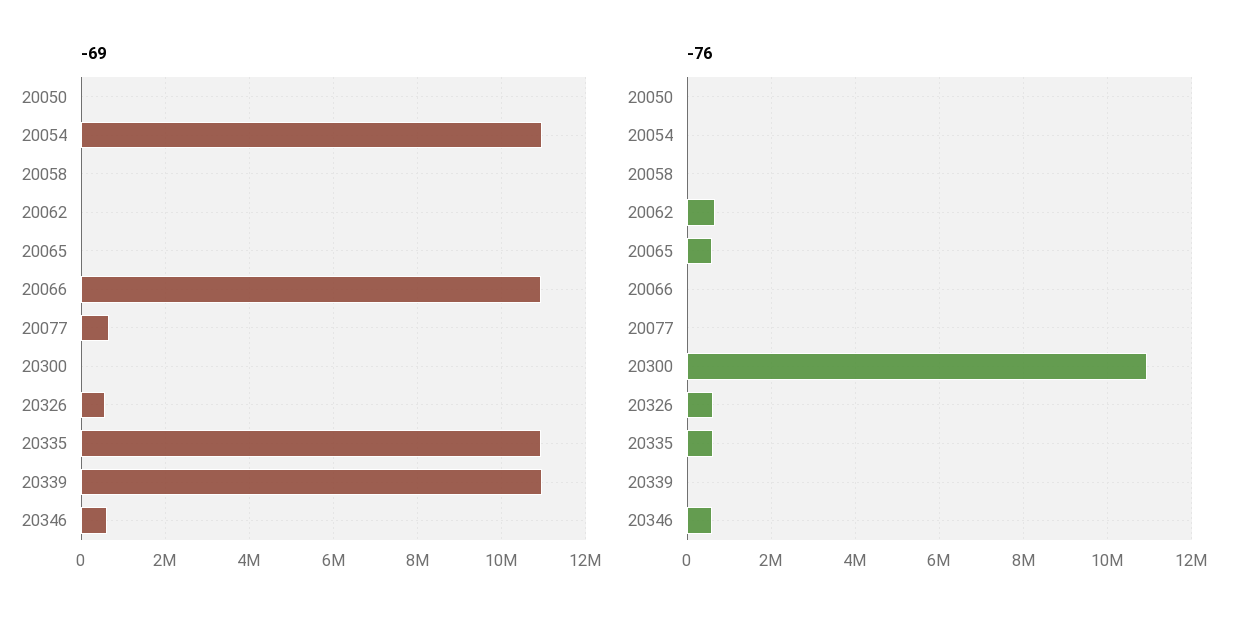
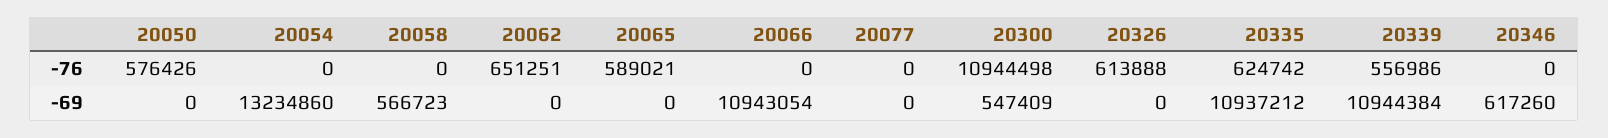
-69, 20054: 11000000 -> 13234860
-69, 20058: 0 -> 566723
-69, 20077: 600000 -> 0
-69, 20300: 0 -> 547409
-69, 20326: 600000 -> 0
-76, 20050: 0 -> 576426
-76, 20339: 0 -> 556986
-76, 20346: 600000 -> 0

